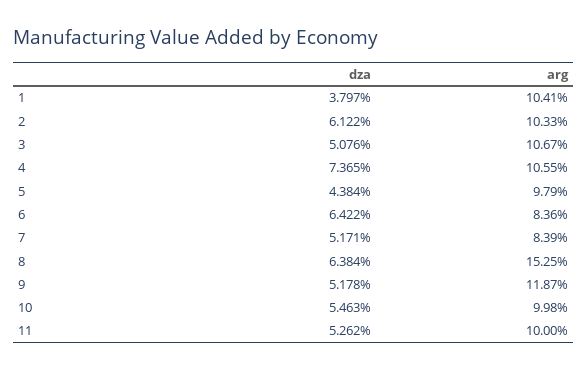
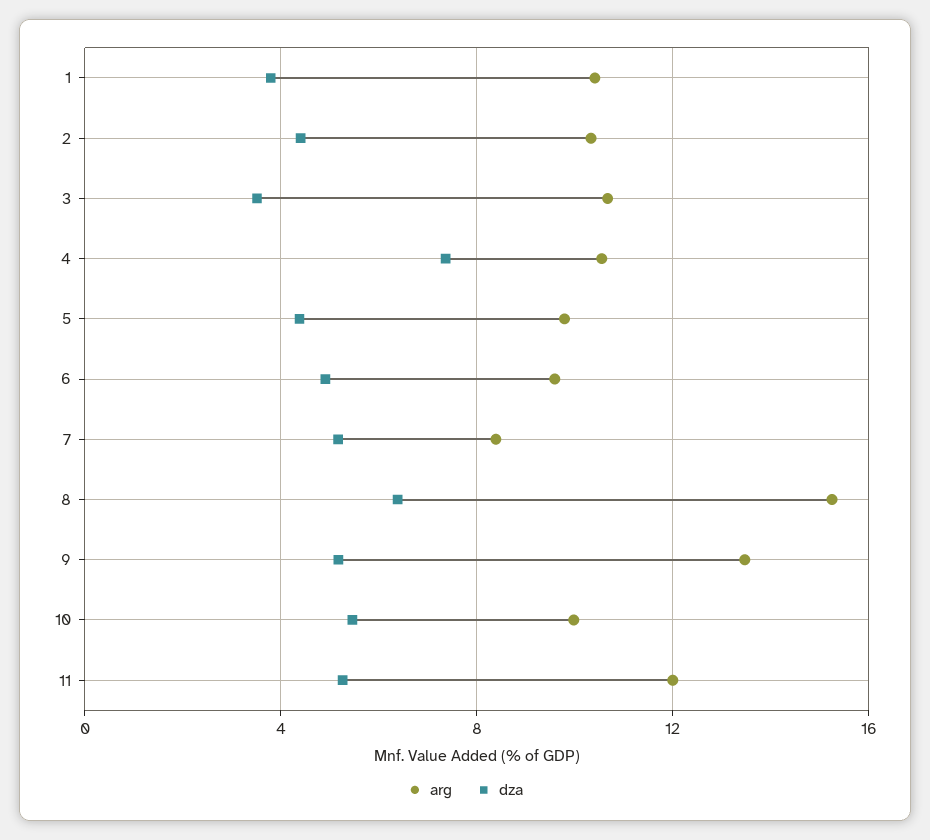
dza, 2: 6.122 -> 4.5
dza, 3: 5.076 -> 3.5
dza, 6: 6.422 -> 5
arg, 6: 8.36 -> 9.5
arg, 9: 11.87 -> 13.5
arg, 11: 10 -> 12

